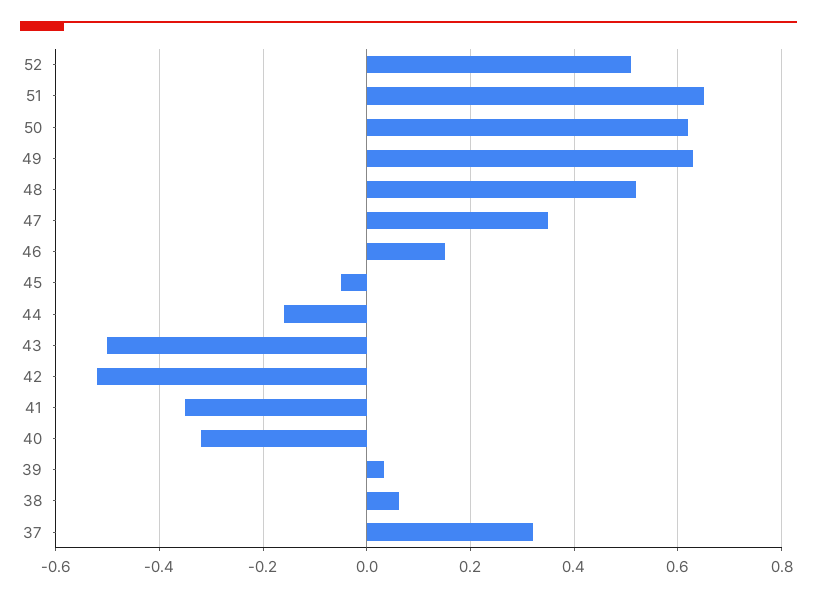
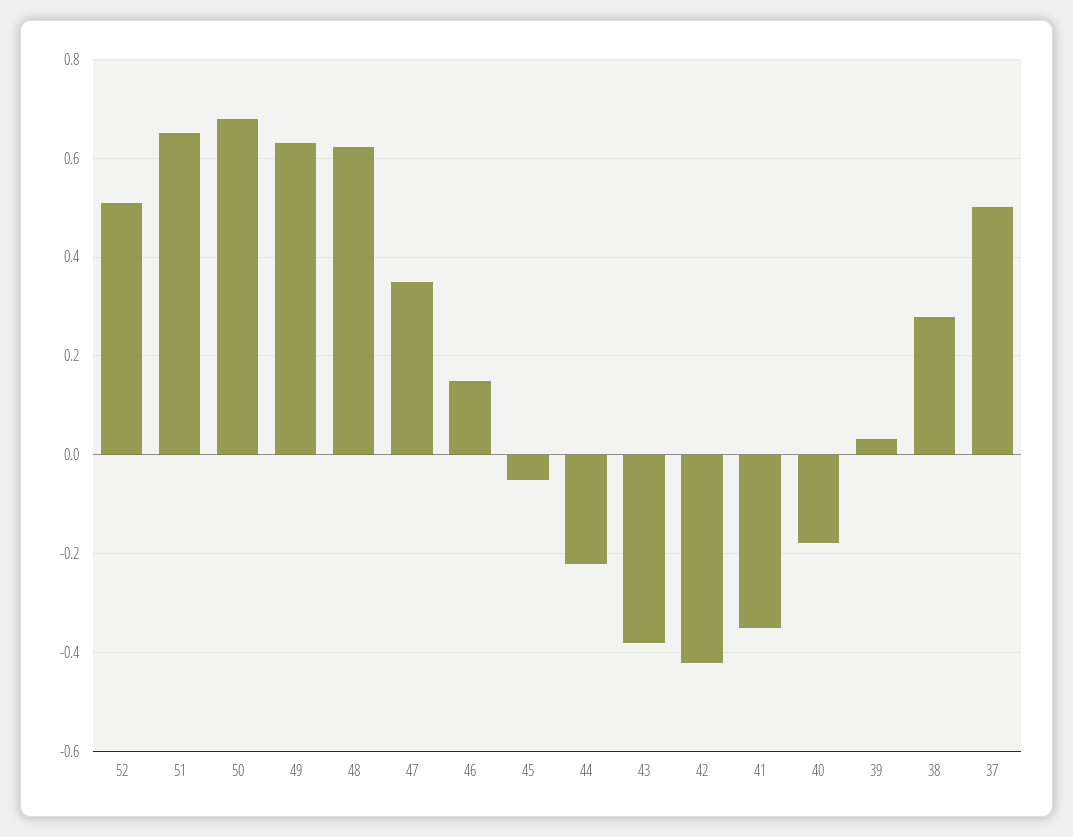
50: 0.62 -> 0.68
48: 0.52 -> 0.62
44: -0.16 -> -0.22
43: -0.5 -> -0.38
42: -0.52 -> -0.42
40: -0.32 -> -0.18
38: 0.06 -> 0.28
37: 0.32 -> 0.5

